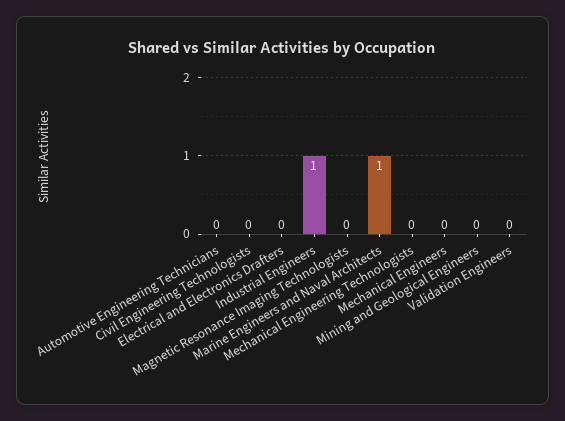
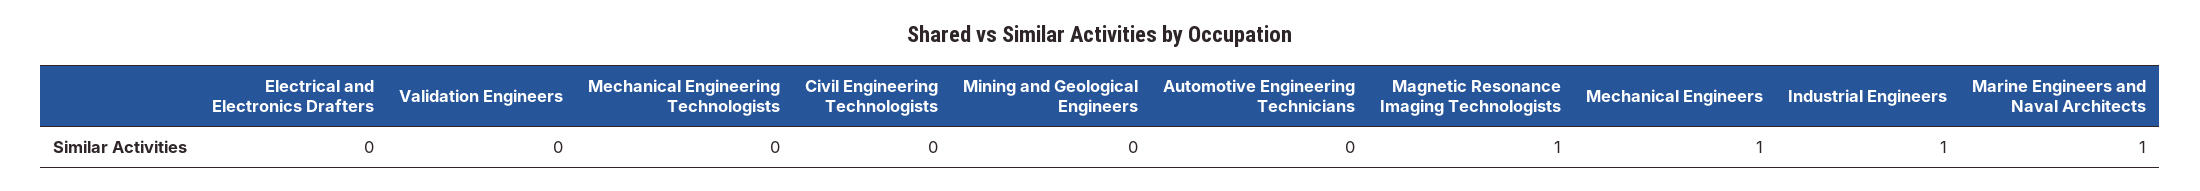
Magnetic Resonance Imaging Technologists: 0 -> 1
Mechanical Engineers: 0 -> 1

